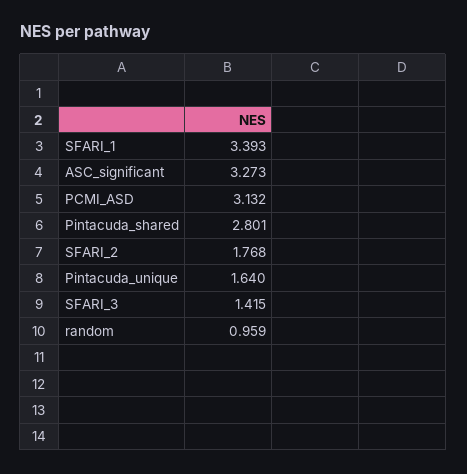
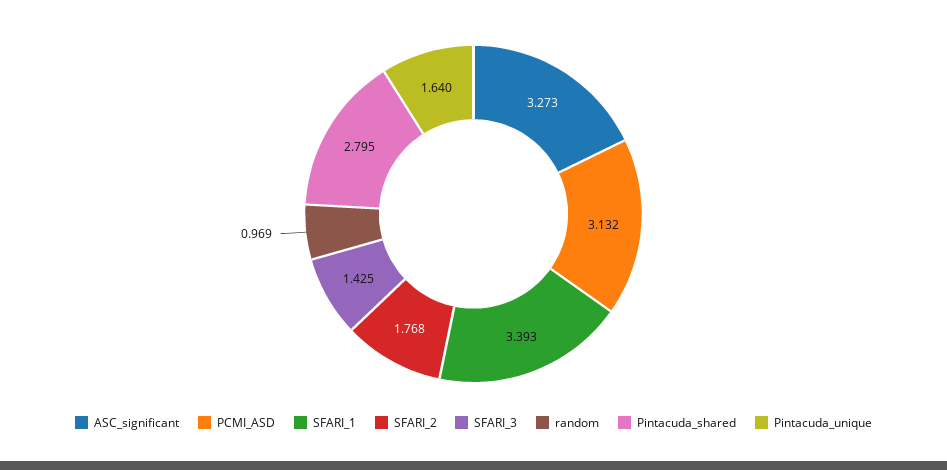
Pintacuda_shared: 2.801 -> 2.795
SFARI_3: 1.415 -> 1.425
random: 0.959 -> 0.969

